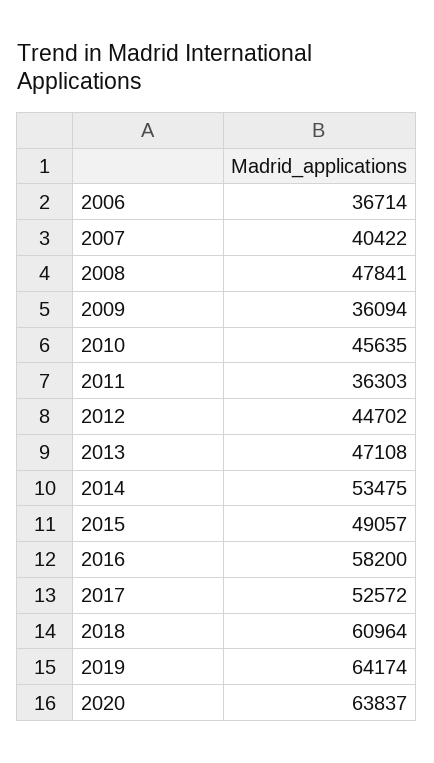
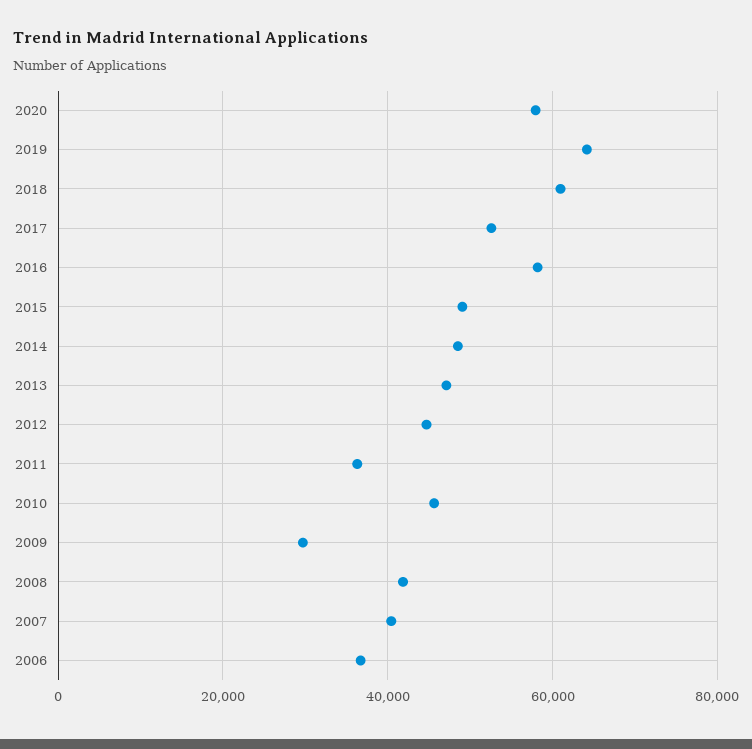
2008: 47841 -> 42000
2009: 36094 -> 30000
2014: 53475 -> 48000
2020: 63837 -> 58000

